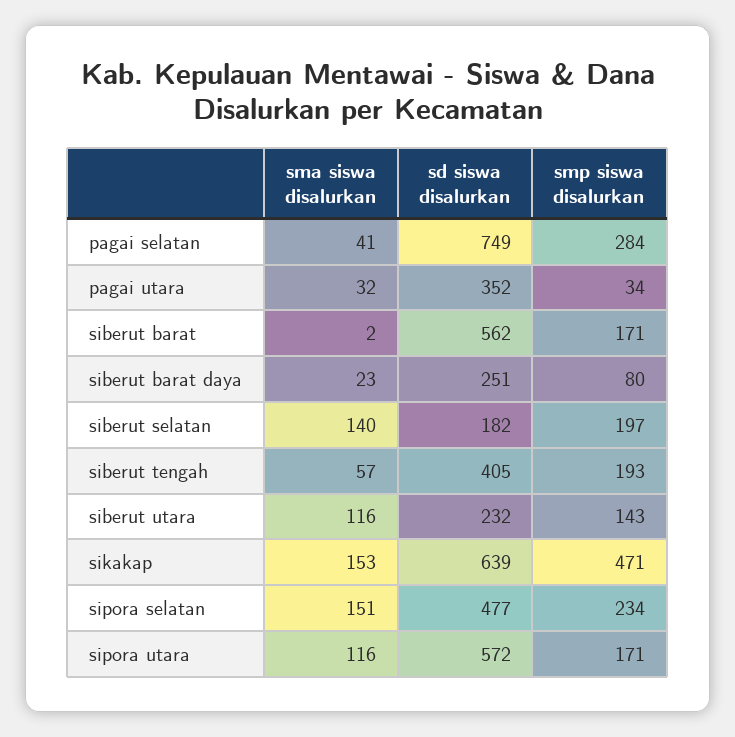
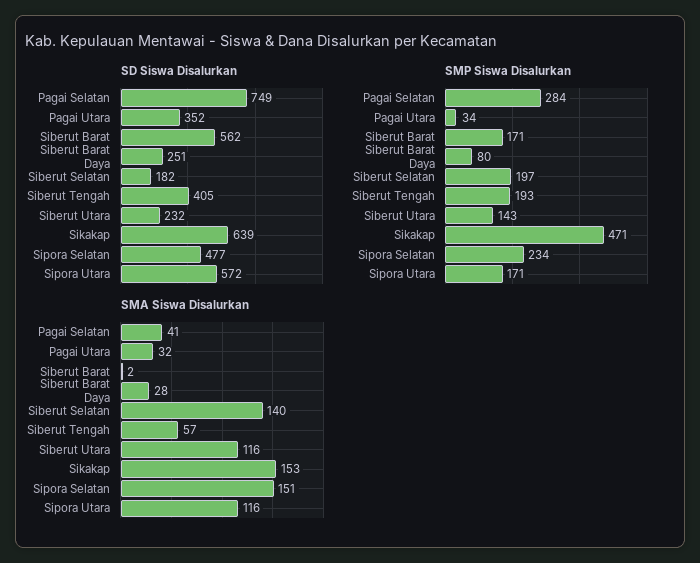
sma siswa disalurkan, siberut barat daya: 23 -> 28

